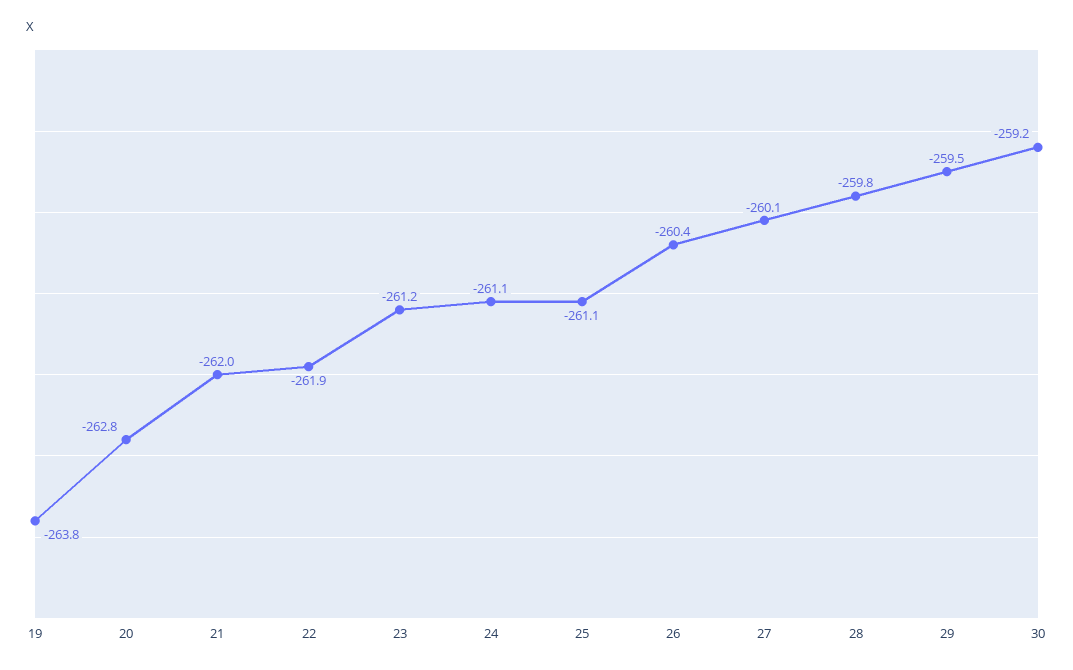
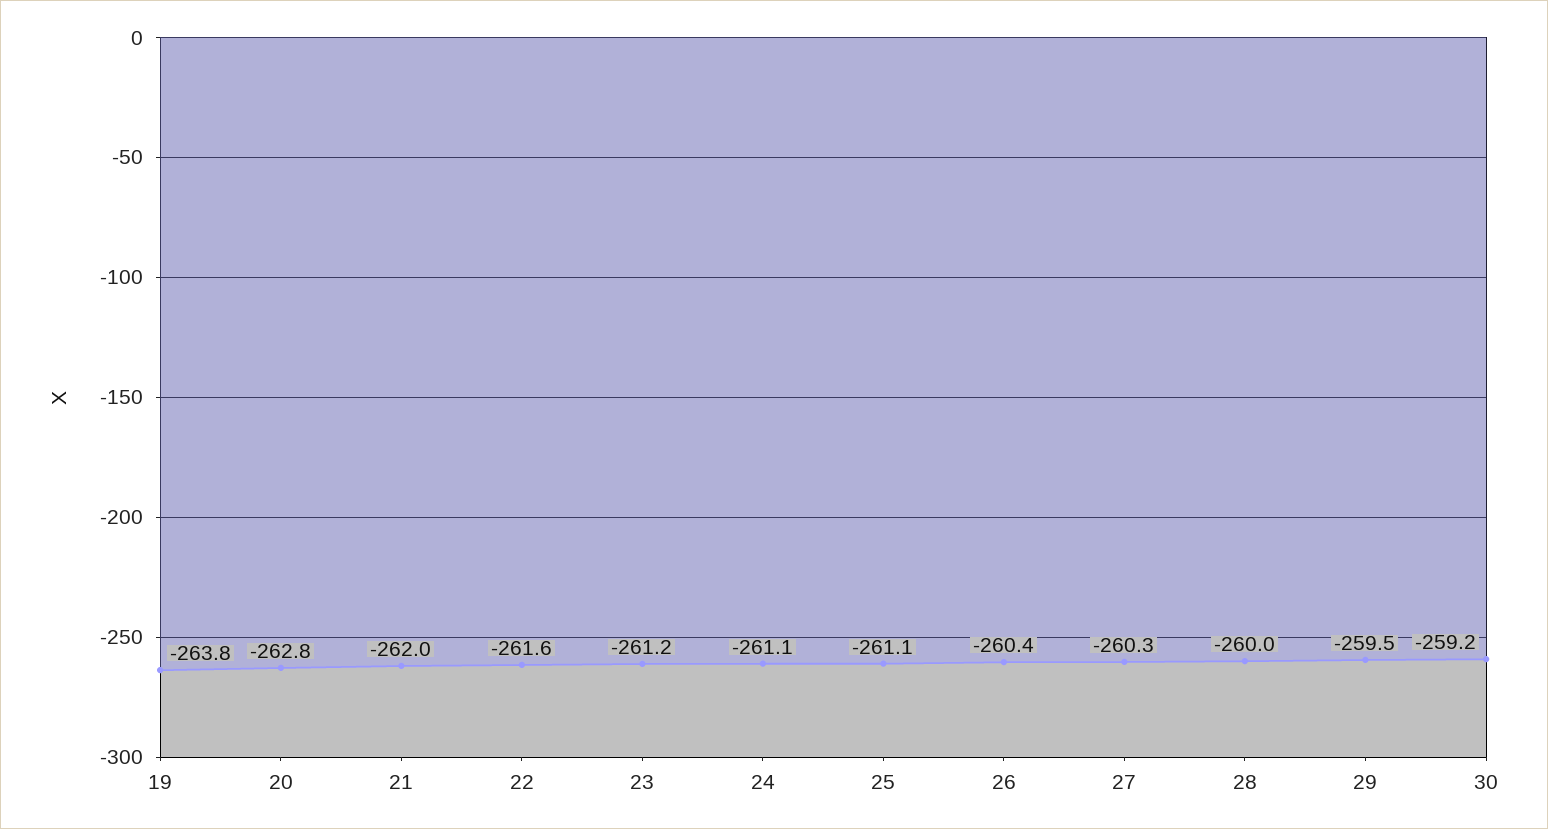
22: -261.9 -> -261.6
27: -260.1 -> -260.3
28: -259.8 -> -260

